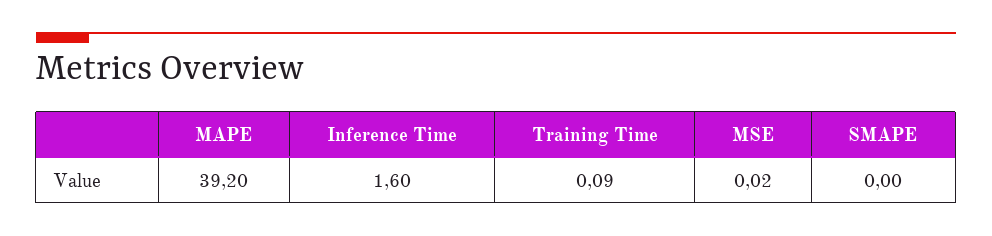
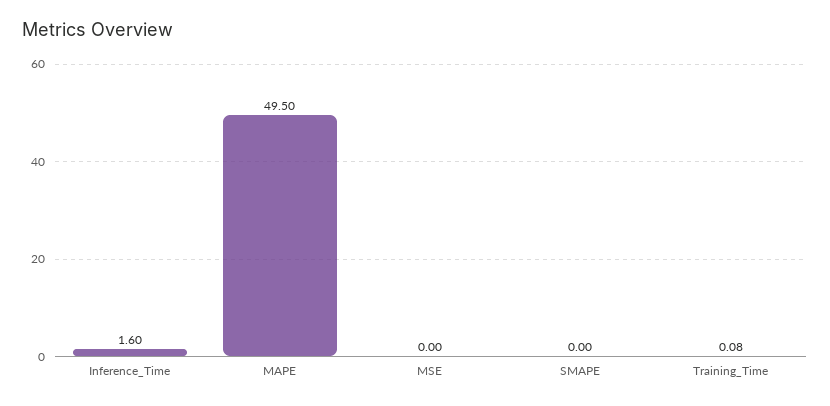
MAPE: 39.2 -> 49.5
Training Time: 0.09 -> 0.08
MSE: 0.02 -> 0

